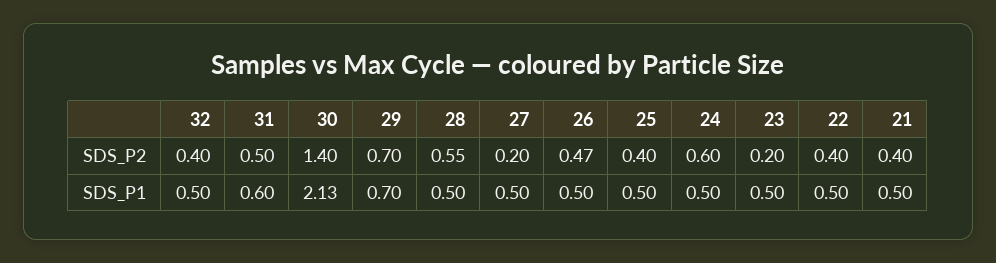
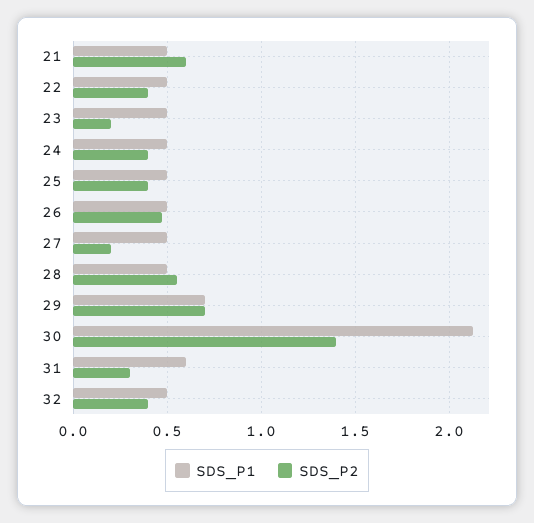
SDS_P2, 31: 0.5 -> 0.3
SDS_P2, 24: 0.6 -> 0.4
SDS_P2, 21: 0.4 -> 0.6

